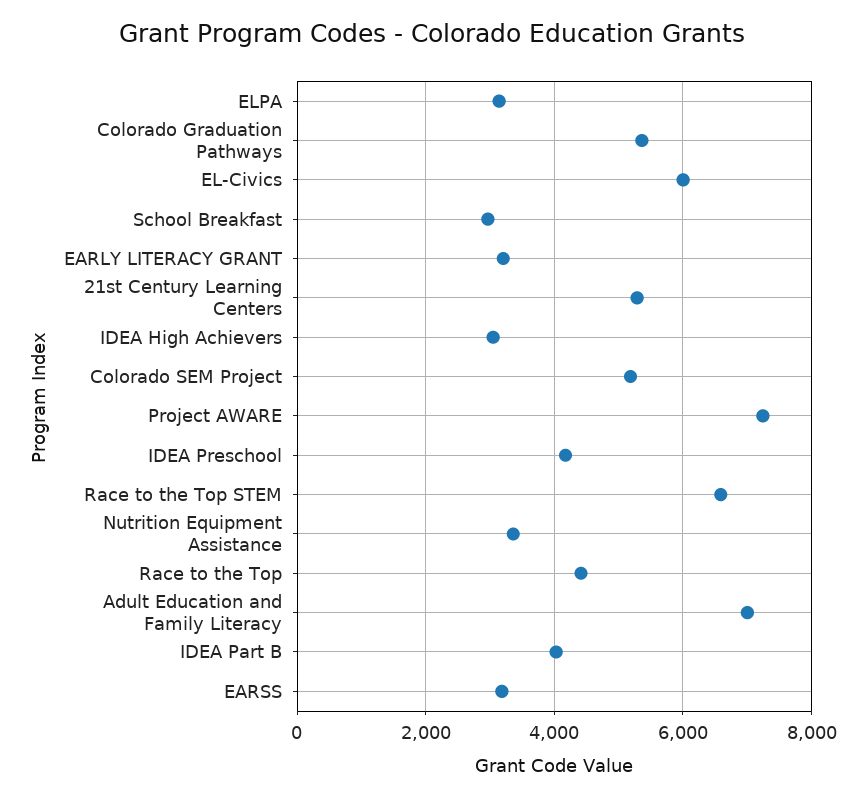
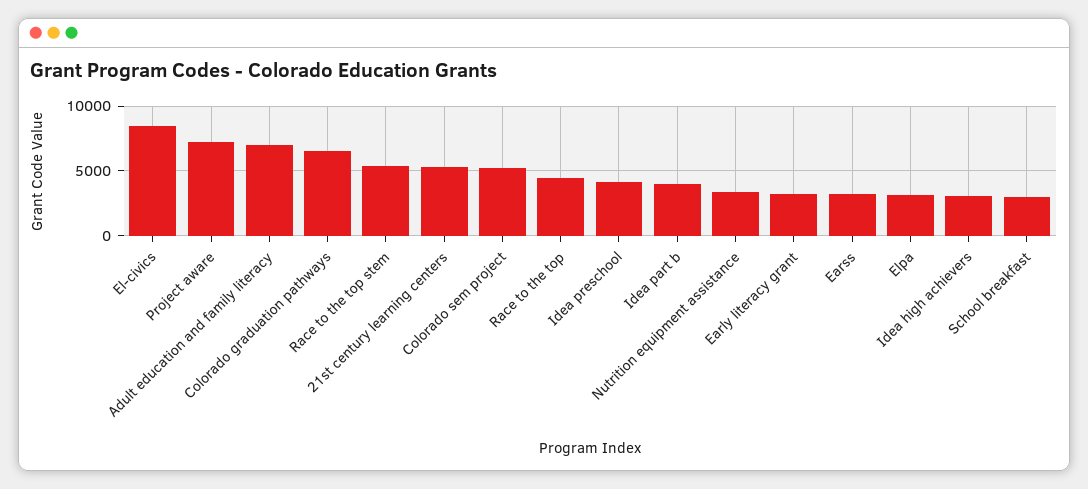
Colorado Graduation Pathways: 5400 -> 6500
EL-Civics: 6000 -> 8500
Race to the Top STEM: 6600 -> 5500

